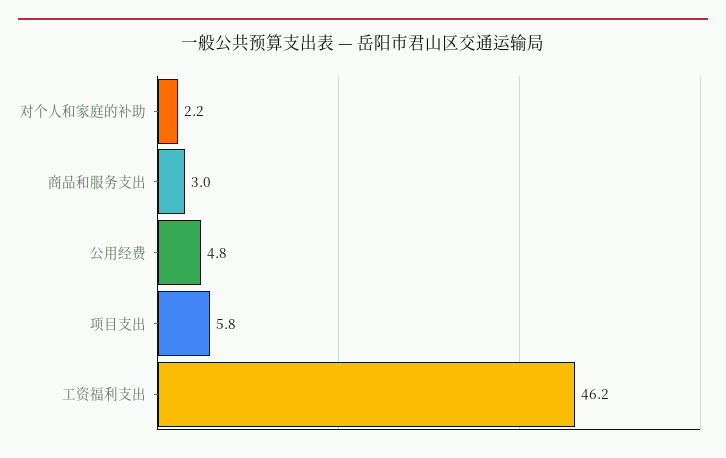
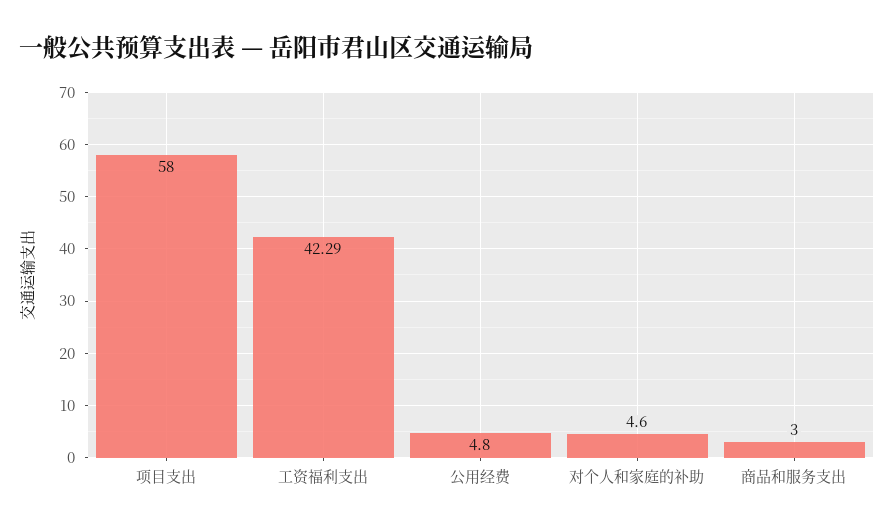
对个人和家庭的补助: 2.2 -> 4.6
项目支出: 5.8 -> 58
工资福利支出: 46.2 -> 42.29

